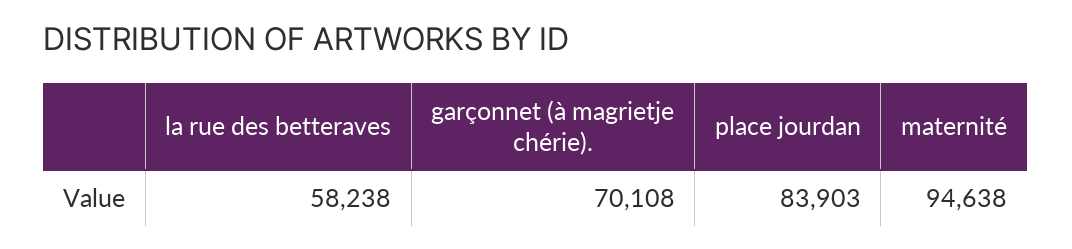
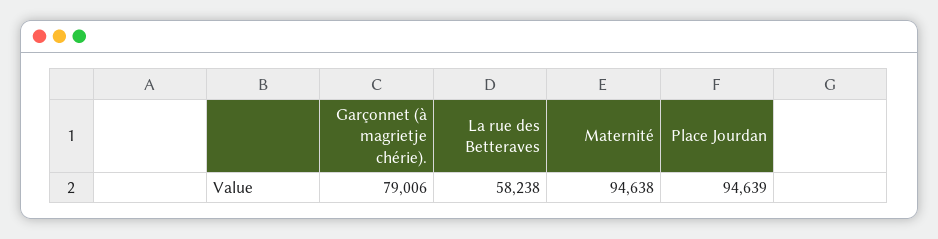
garçonnet (à magrietje chérie).: 70108 -> 79006
place jourdan: 83903 -> 94639

